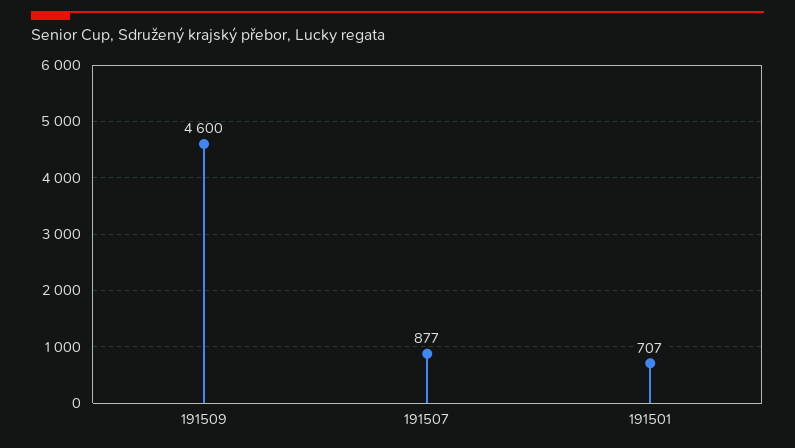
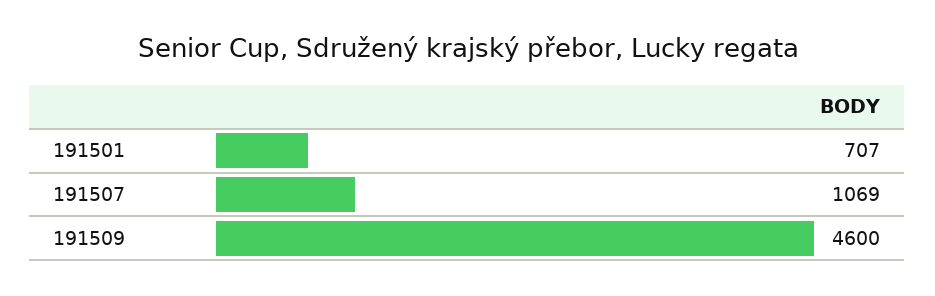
191507: 877 -> 1069

